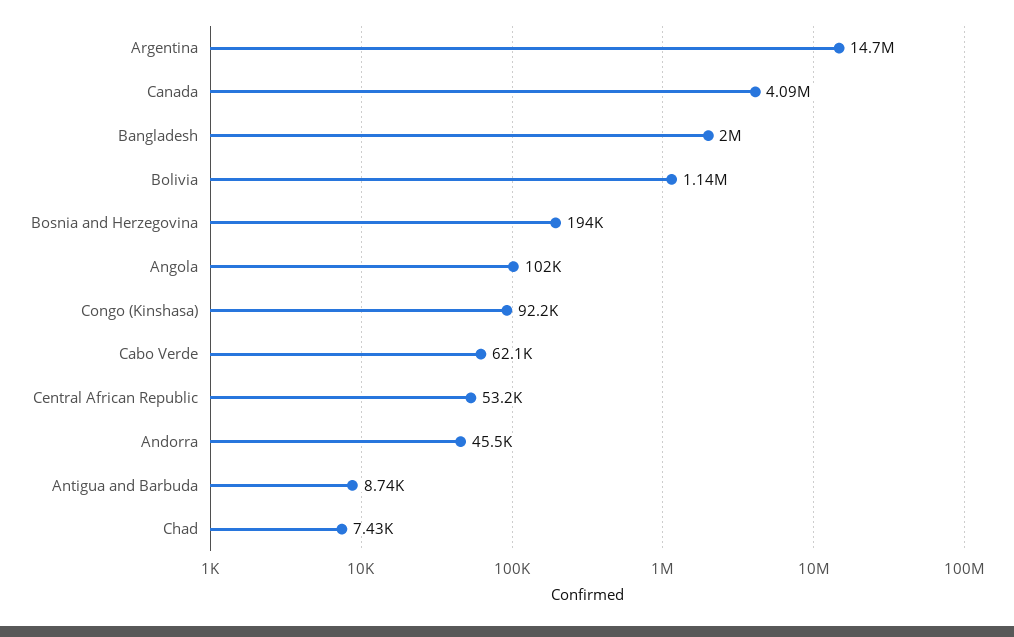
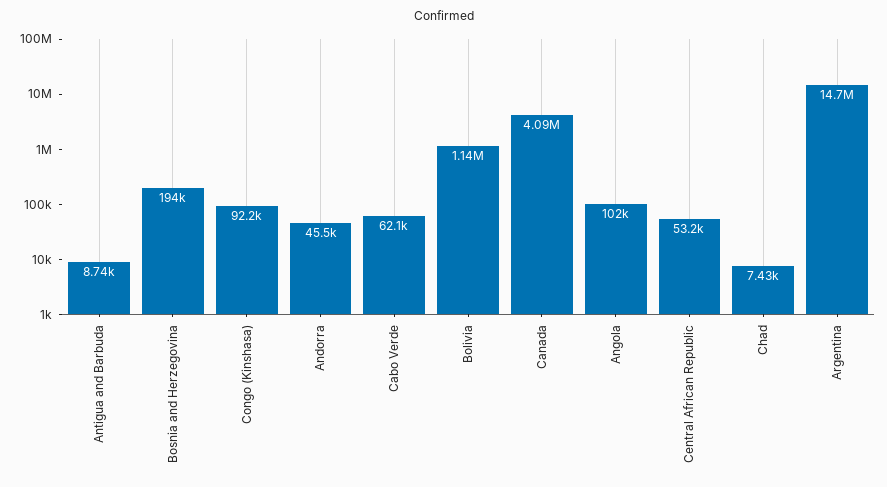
Bangladesh: 2000000 -> none

